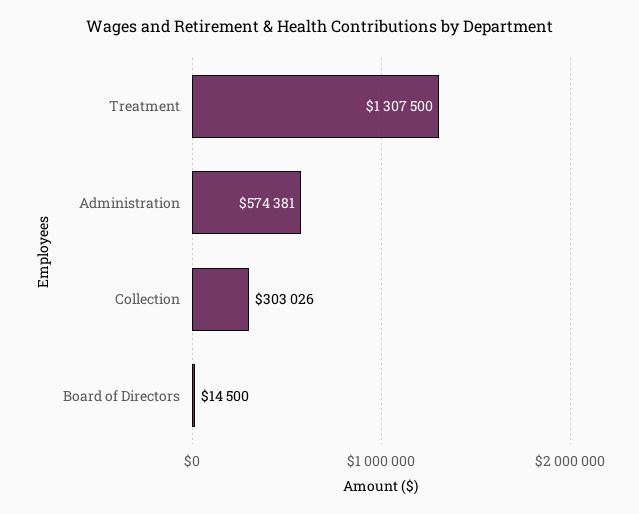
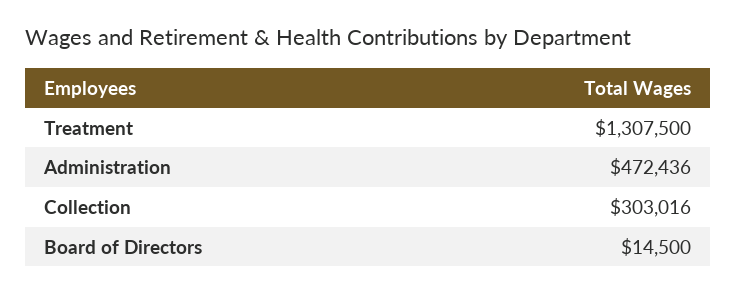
Administration: 574381 -> 472436
Collection: 303026 -> 303016

